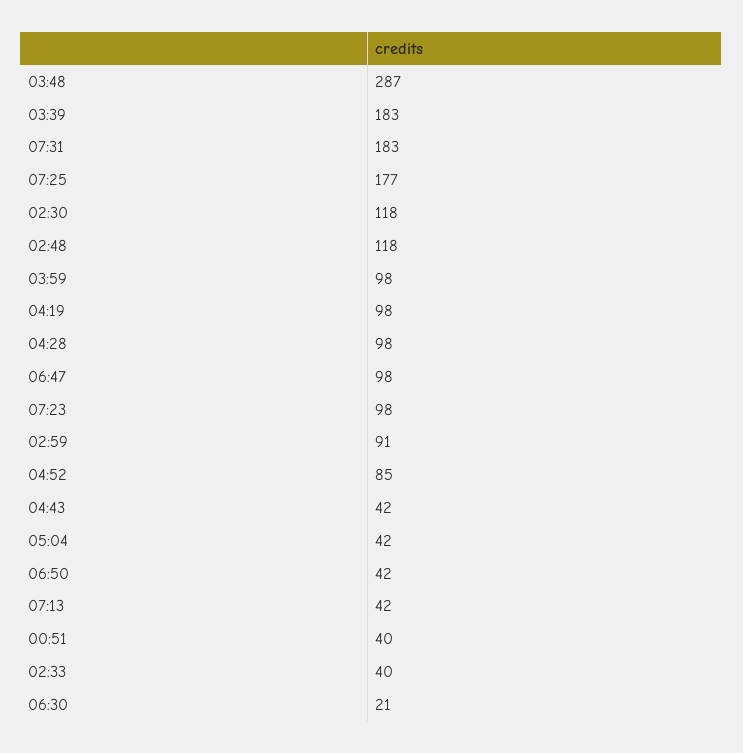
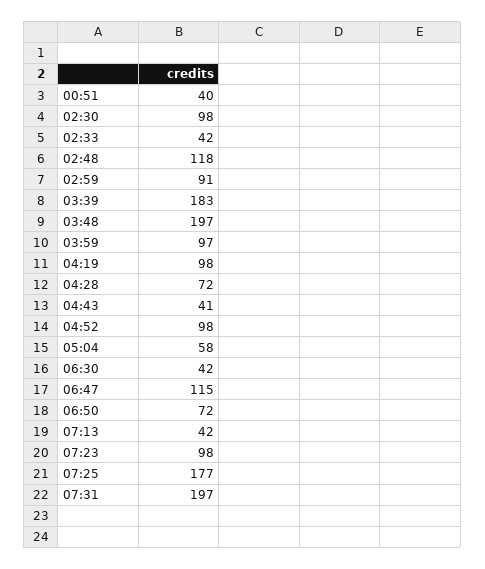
03:48: 287 -> 197
07:31: 183 -> 197
02:30: 118 -> 98
03:59: 98 -> 97
04:28: 98 -> 72
06:47: 98 -> 115
04:52: 85 -> 98
04:43: 42 -> 41
05:04: 42 -> 58
06:50: 42 -> 72
02:33: 40 -> 42
06:30: 21 -> 42

